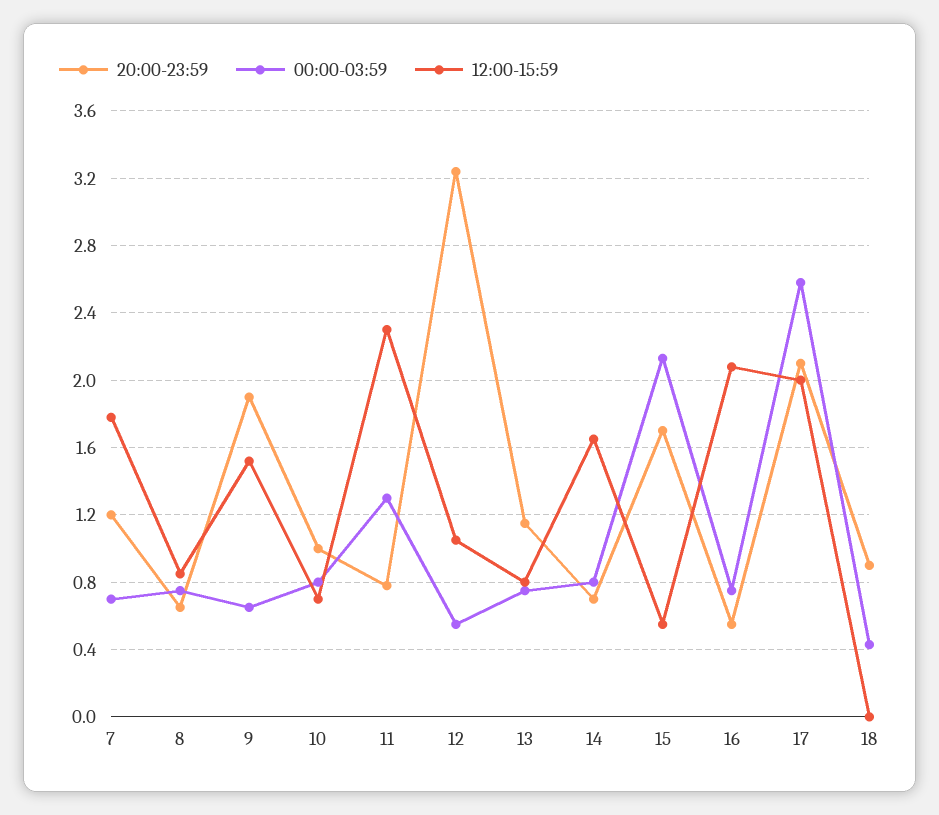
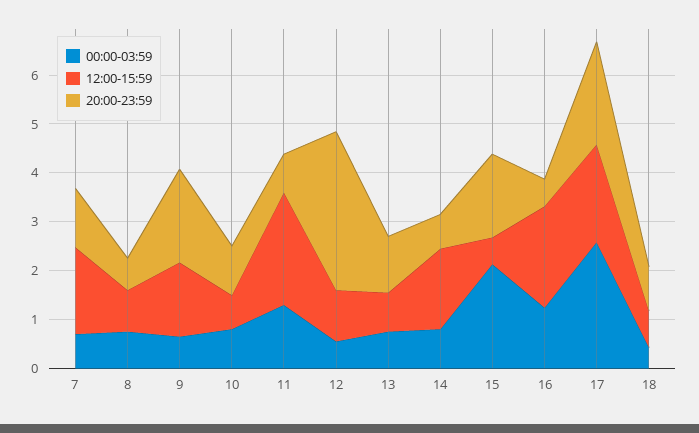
00:00-03:59, 16: 0.75 -> 1.2
12:00-15:59, 18: 0 -> 0.8

